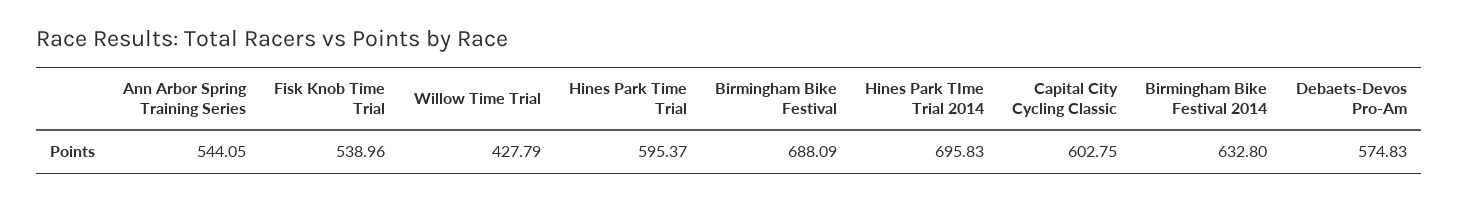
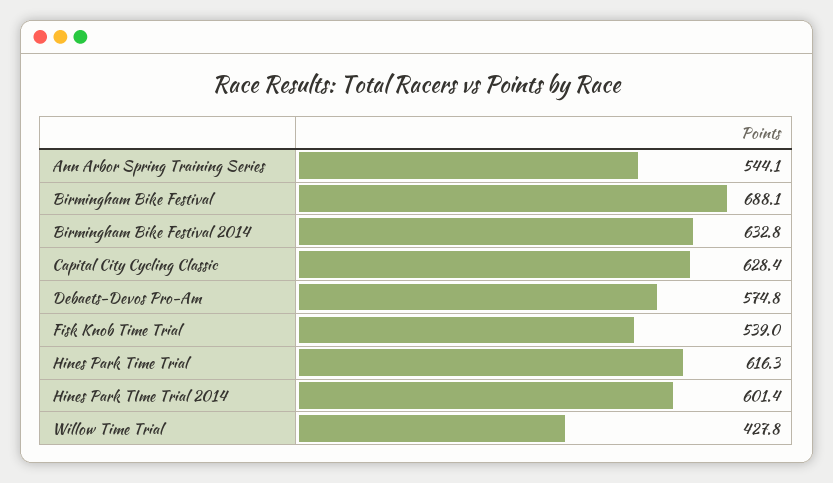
Hines Park Time Trial: 595.37 -> 616.3
Hines Park TIme Trial 2014: 695.83 -> 601.4
Capital City Cycling Classic: 602.75 -> 628.4

